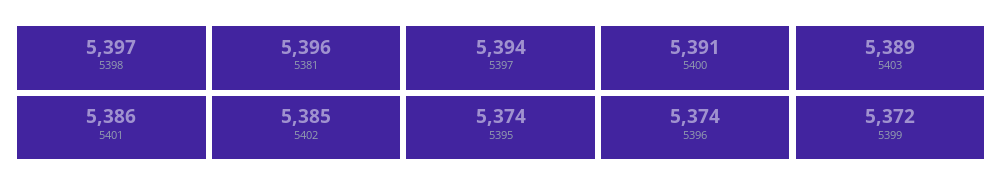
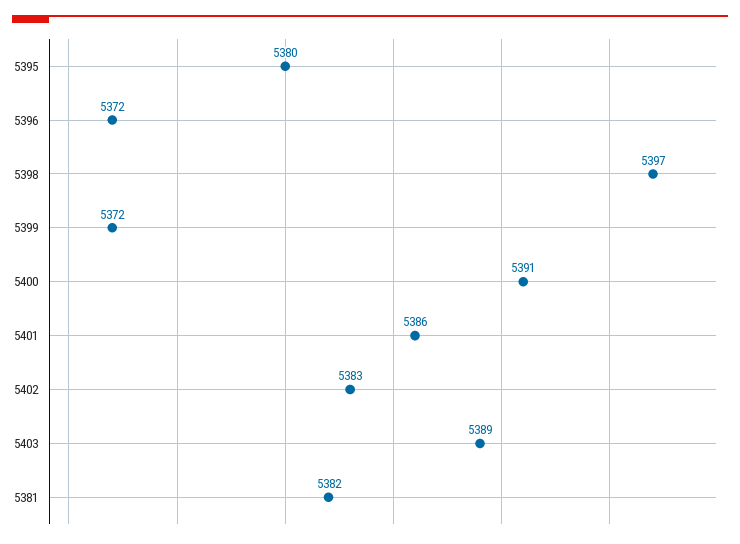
5381: 5396 -> 5382
5397: 5394 -> none
5402: 5385 -> 5383
5395: 5374 -> 5380
5396: 5374 -> 5372

